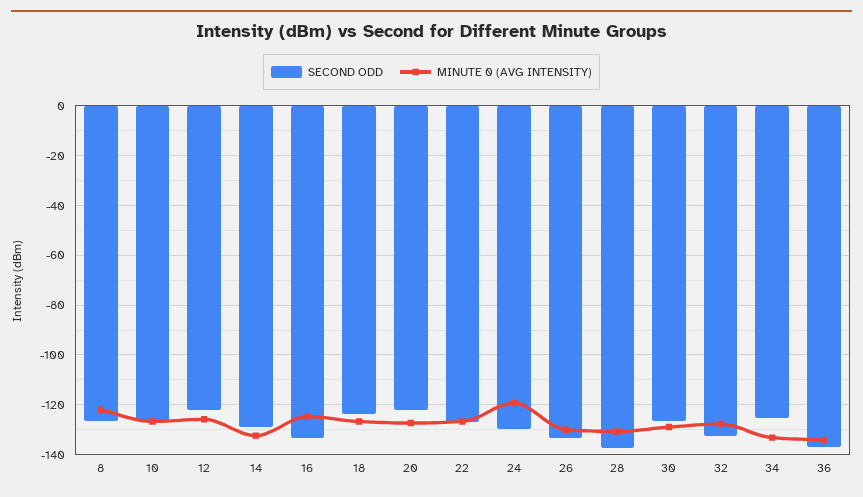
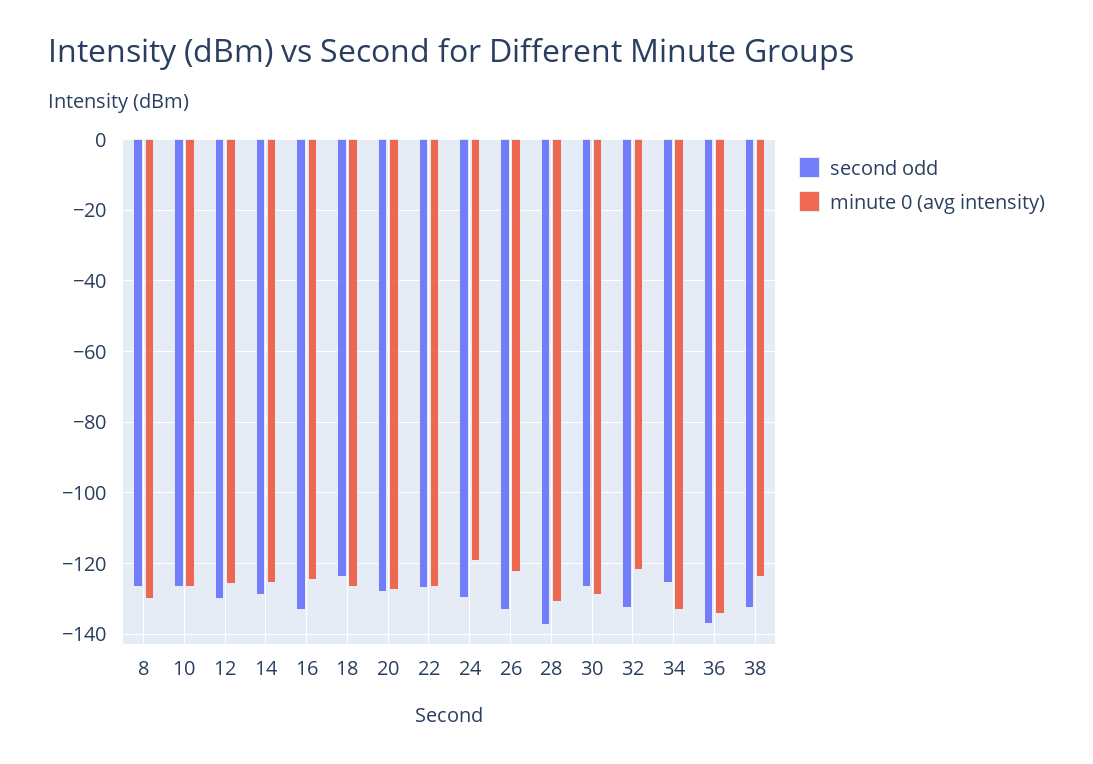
MINUTE 0 (AVG INTENSITY), 8: -122.5 -> -130
SECOND ODD, 12: -122.5 -> -130
MINUTE 0 (AVG INTENSITY), 14: -132.5 -> -126
SECOND ODD, 20: -122.5 -> -128
MINUTE 0 (AVG INTENSITY), 26: -130 -> -122
MINUTE 0 (AVG INTENSITY), 32: -127.5 -> -122
SECOND ODD, 38: none -> -132
MINUTE 0 (AVG INTENSITY), 38: none -> -124

